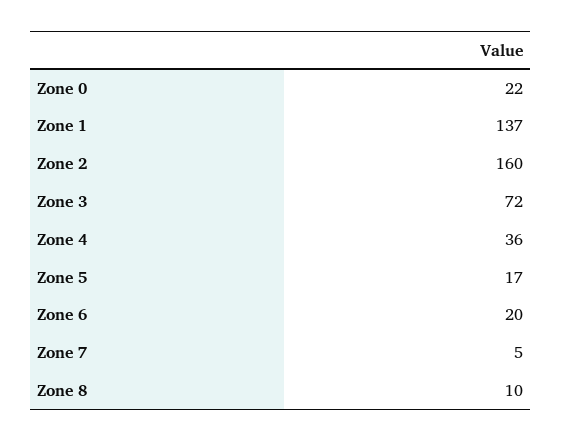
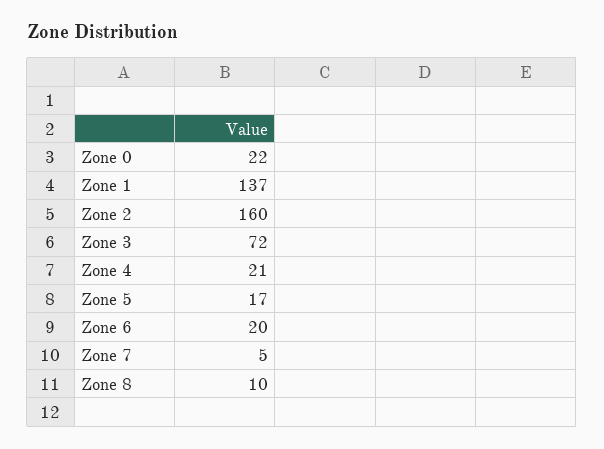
Zone 4: 36 -> 21

